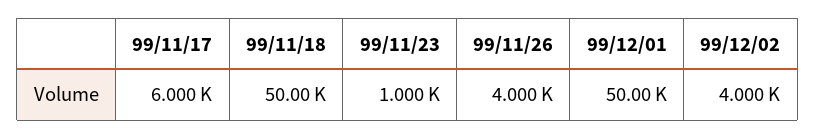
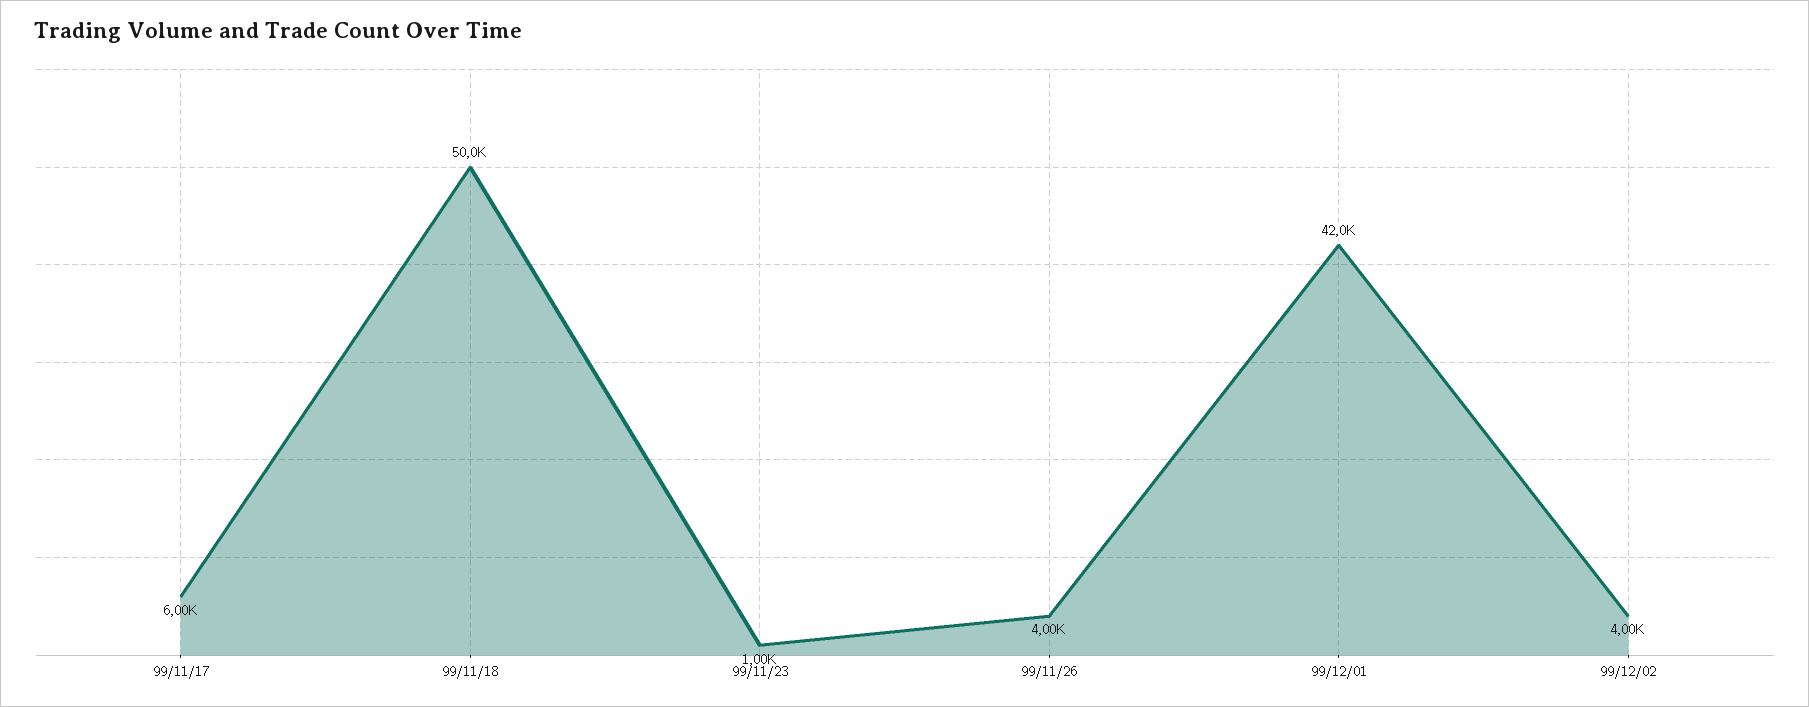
99/12/01: 50000 -> 42000

